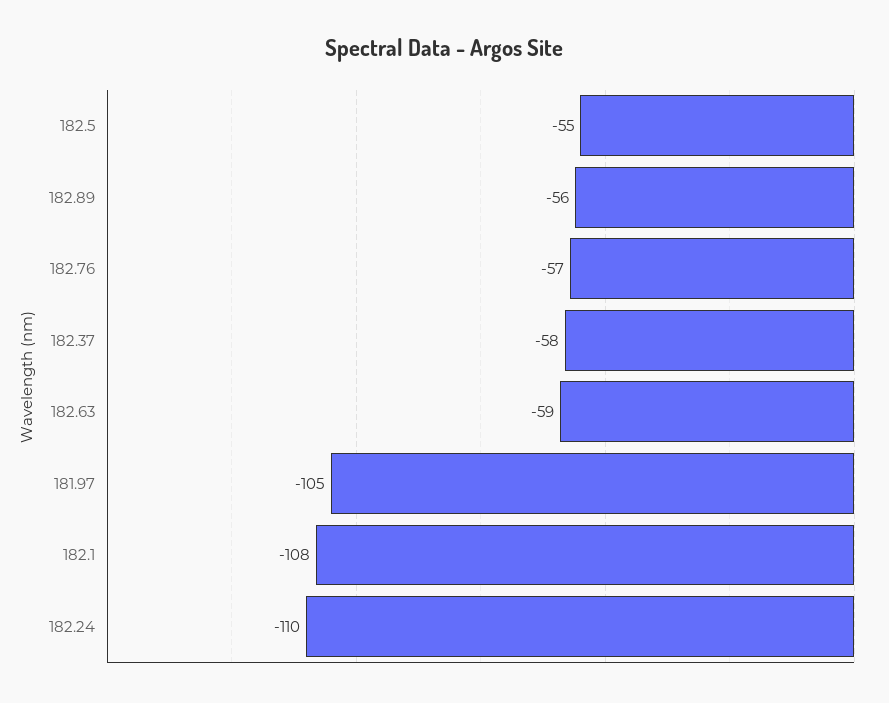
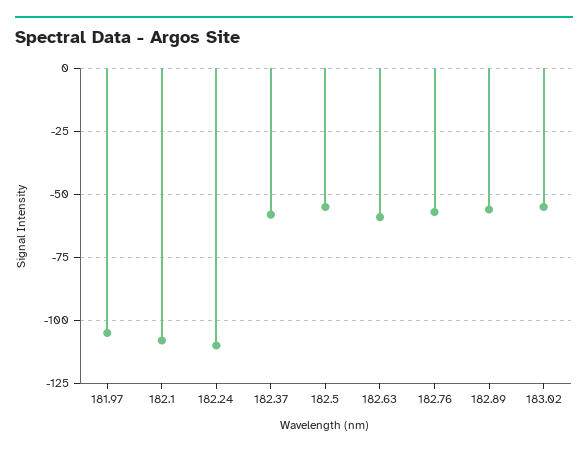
183.02: none -> -55

